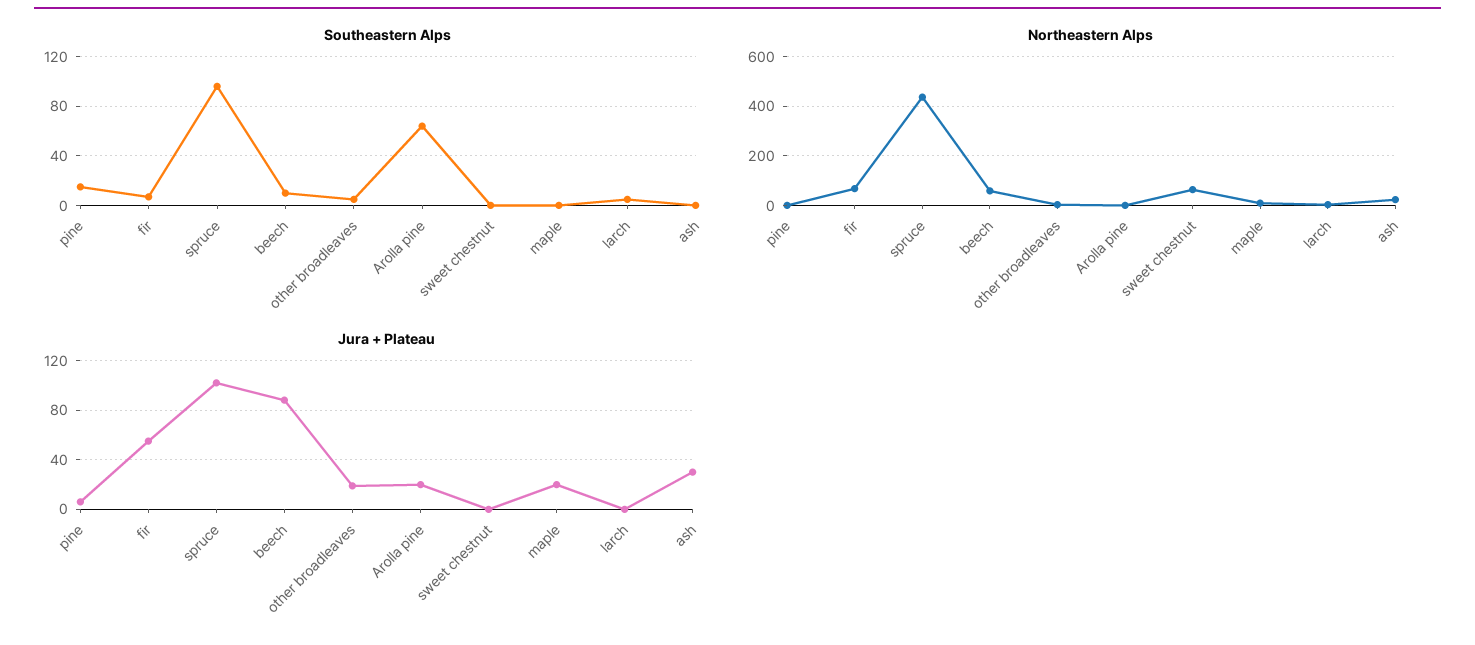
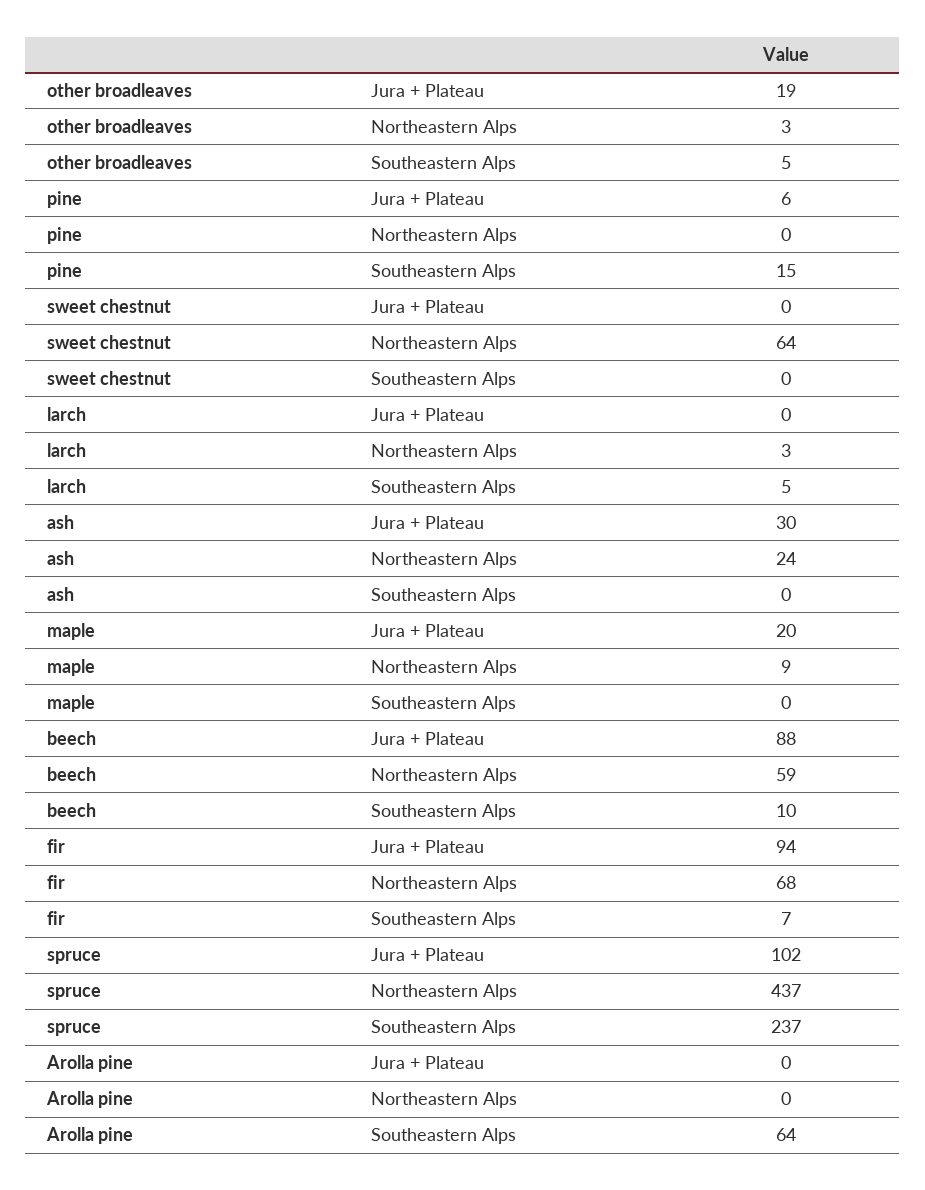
Southeastern Alps, spruce: 95 -> 237
Jura + Plateau, fir: 55 -> 94
Jura + Plateau, Arolla pine: 20 -> 0

